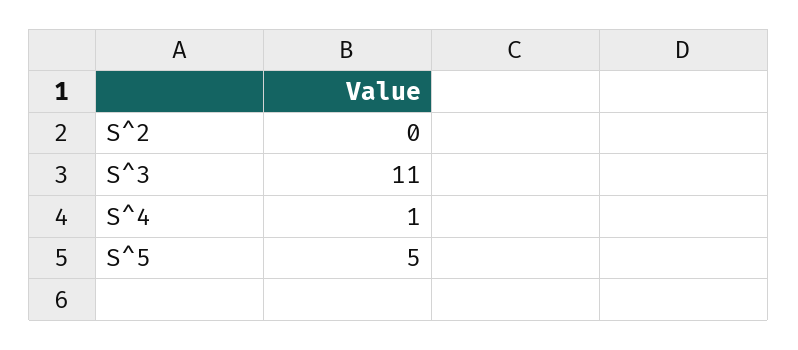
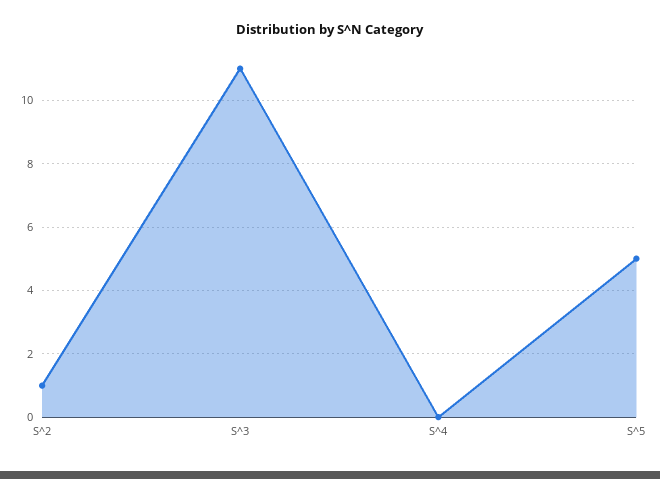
S^2: 0 -> 1
S^4: 1 -> 0

